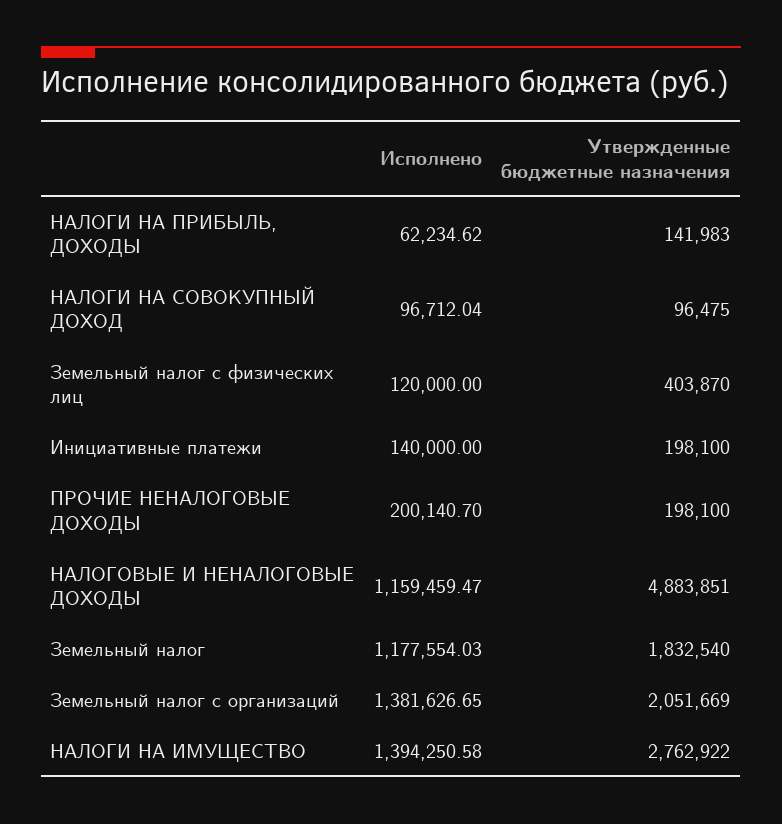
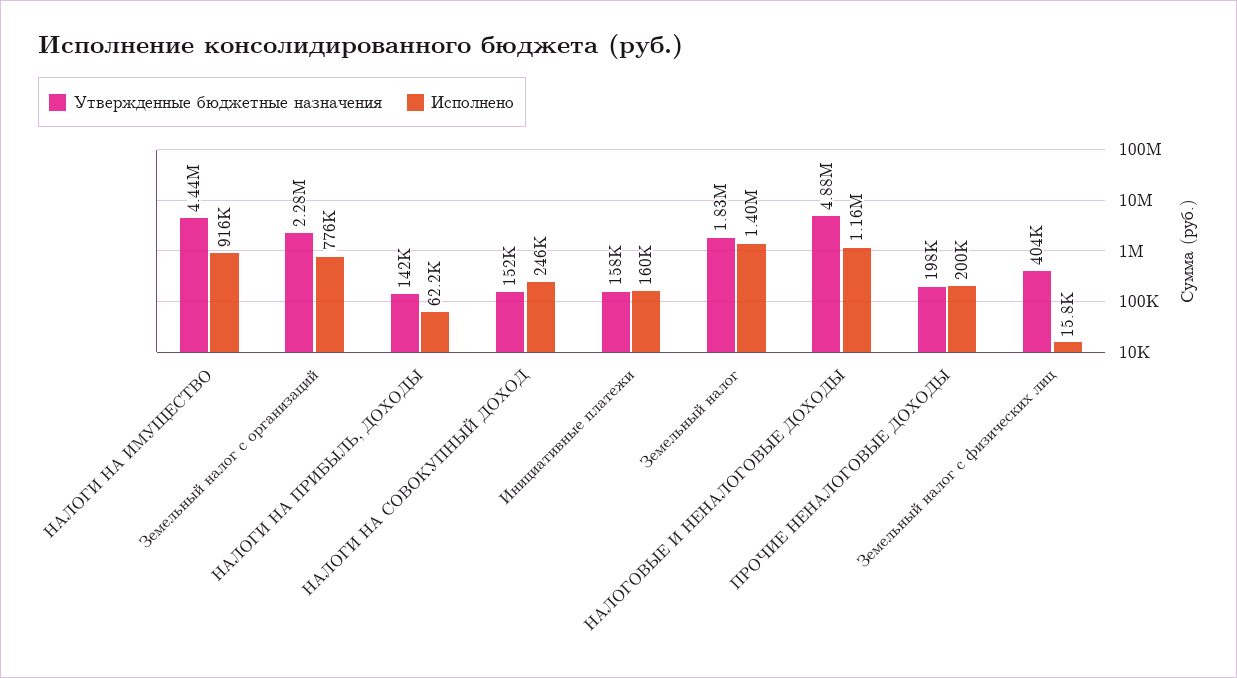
Исполнено, НАЛОГИ НА СОВОКУПНЫЙ ДОХОД: 96712.04 -> 246000
Утвержденные бюджетные назначения, НАЛОГИ НА СОВОКУПНЫЙ ДОХОД: 96475 -> 152000
Исполнено, Земельный налог с физических лиц: 120000 -> 15800
Исполнено, Инициативные платежи: 140000 -> 160000
Утвержденные бюджетные назначения, Инициативные платежи: 198100 -> 158000
Исполнено, Земельный налог: 1177554.03 -> 1400000
Исполнено, Земельный налог с организаций: 1381626.65 -> 776000
Утвержденные бюджетные назначения, Земельный налог с организаций: 2051669 -> 2280000
Исполнено, НАЛОГИ НА ИМУЩЕСТВО: 1394250.58 -> 916000
Утвержденные бюджетные назначения, НАЛОГИ НА ИМУЩЕСТВО: 2762922 -> 4440000

